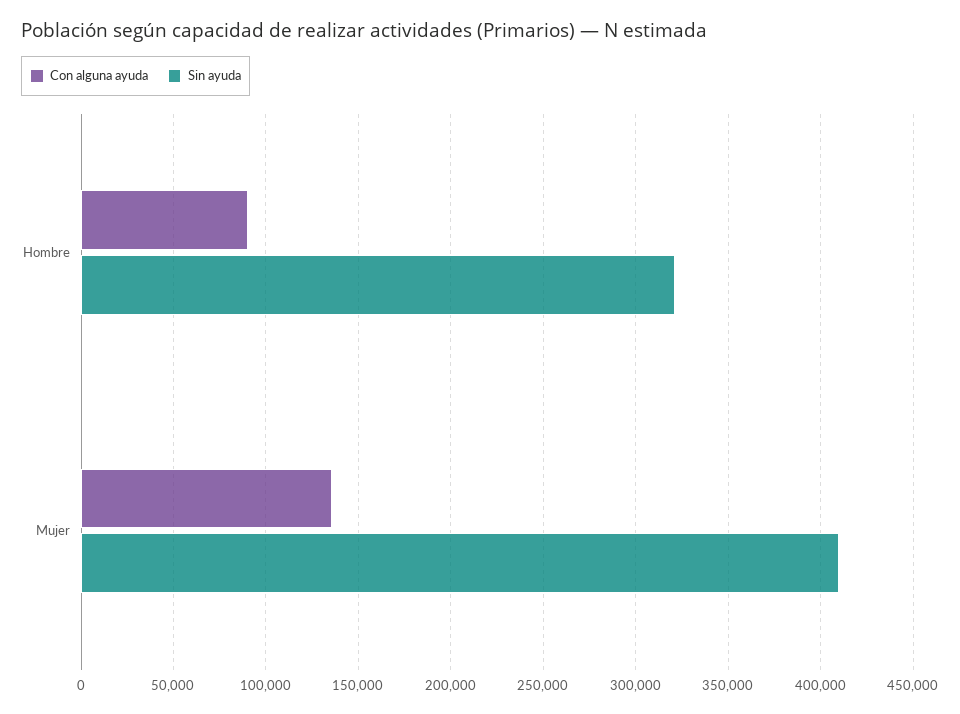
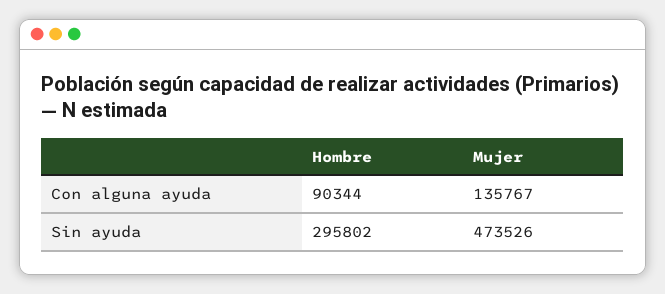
Sin ayuda, Hombre: 320000 -> 295802
Sin ayuda, Mujer: 410000 -> 473526

